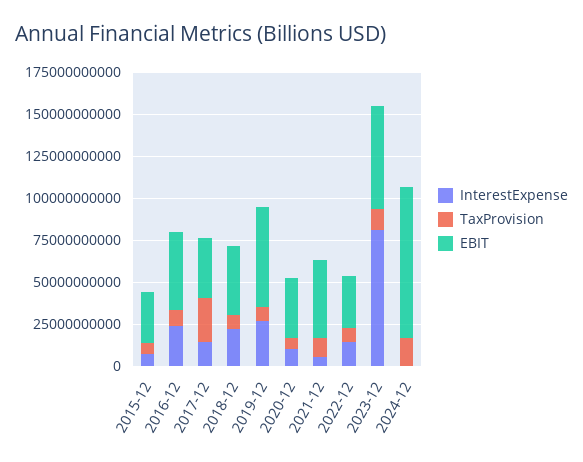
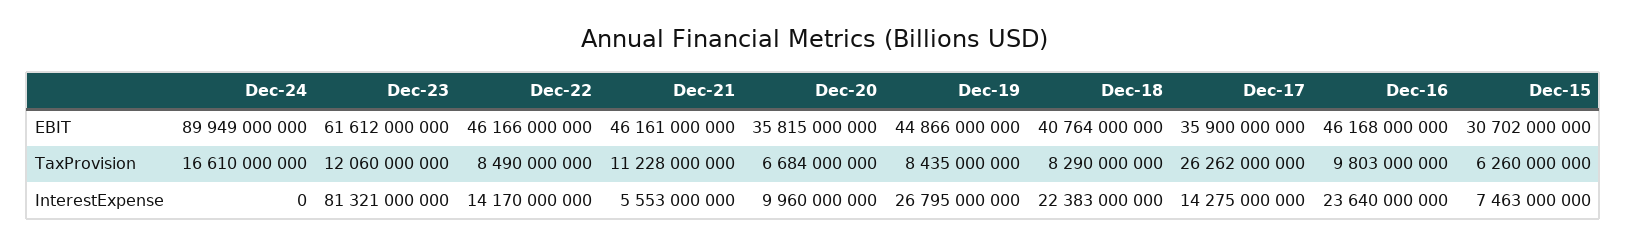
EBIT, 2019-12: 60000000000 -> 44866000000
EBIT, 2022-12: 30000000000 -> 46166000000

